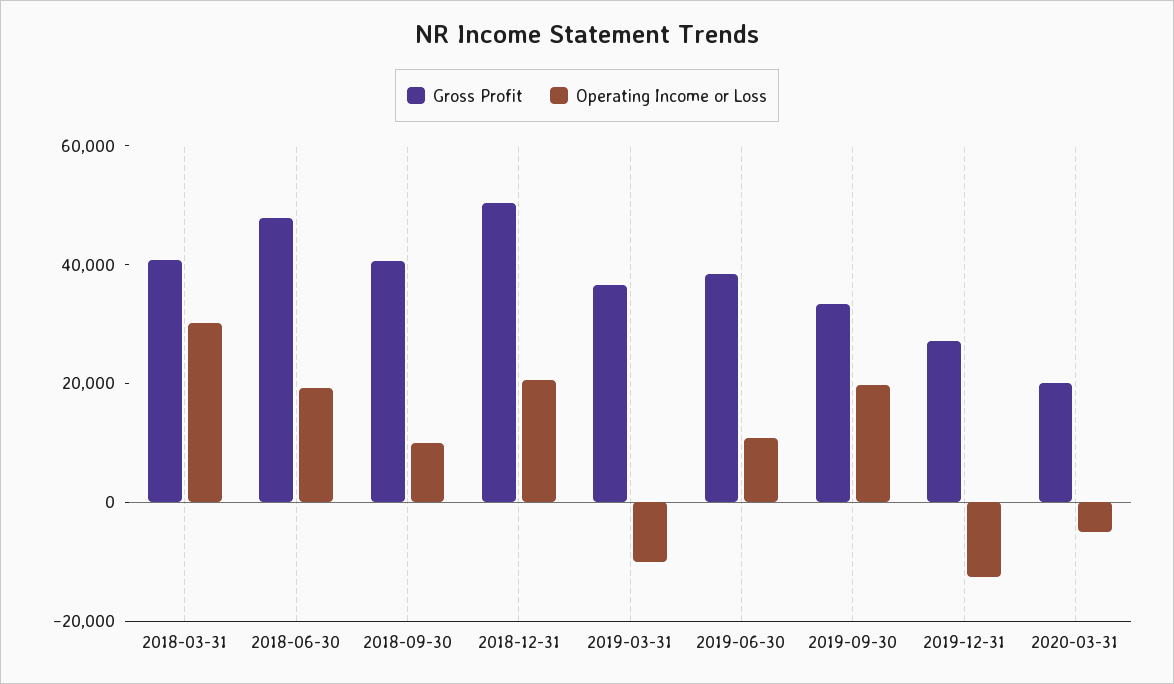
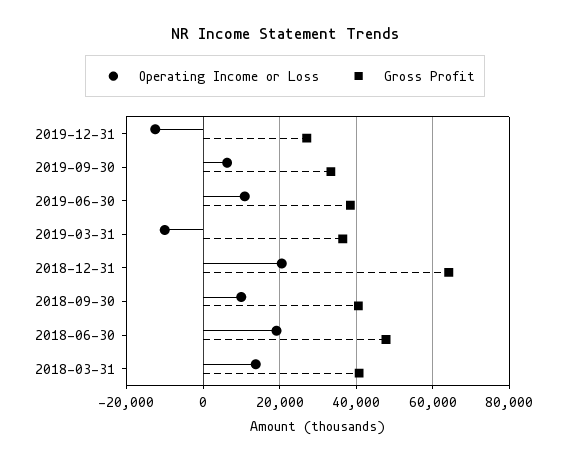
Operating Income or Loss, 2018-03-31: 30000 -> 14000
Gross Profit, 2018-12-31: 50000 -> 64000
Operating Income or Loss, 2019-09-30: 20000 -> 6000
Gross Profit, 2020-03-31: 20000 -> none
Operating Income or Loss, 2020-03-31: -5000 -> none

